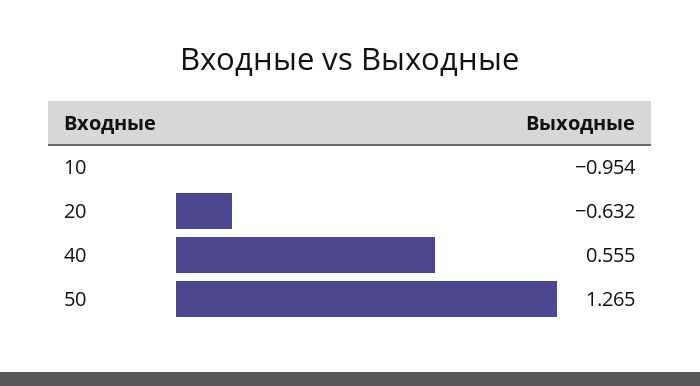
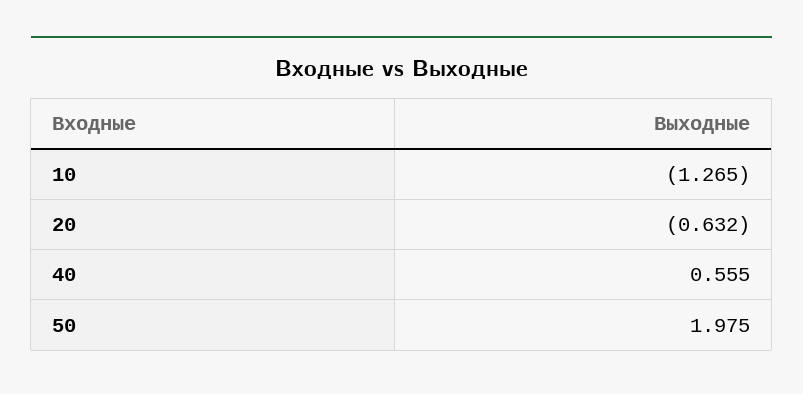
10: -0.954 -> -1.265
50: 1.265 -> 1.975

